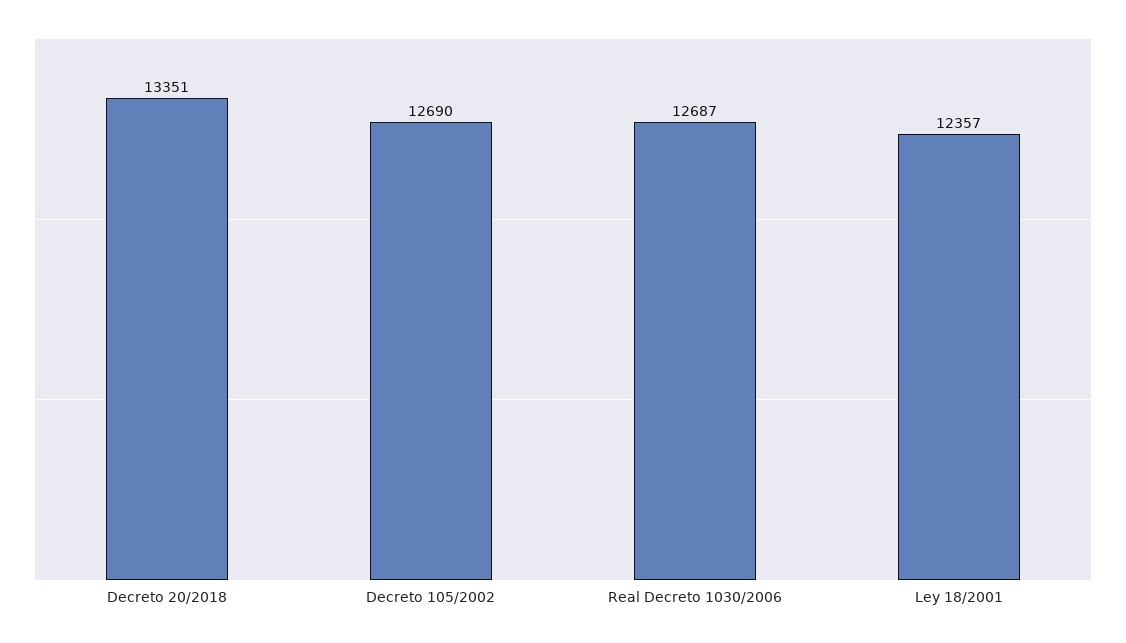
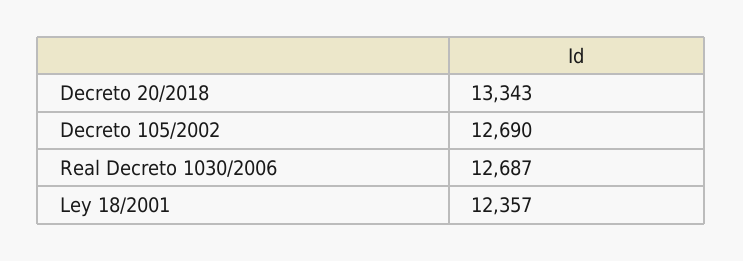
Decreto 20/2018: 13351 -> 13343

